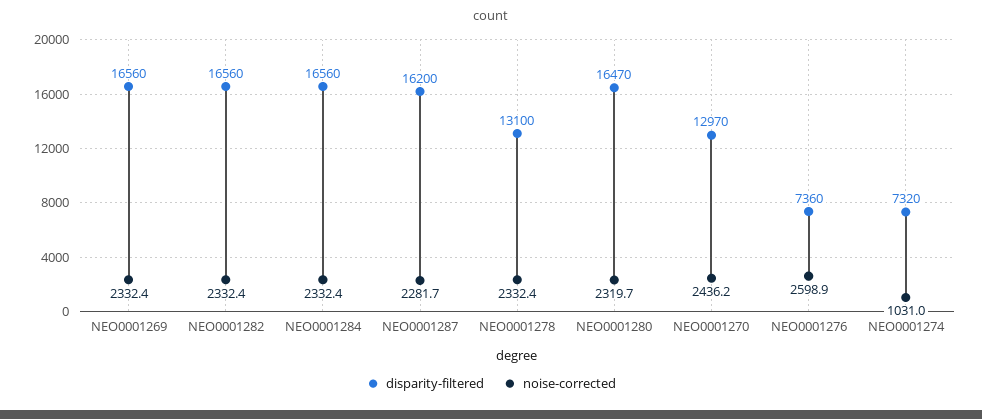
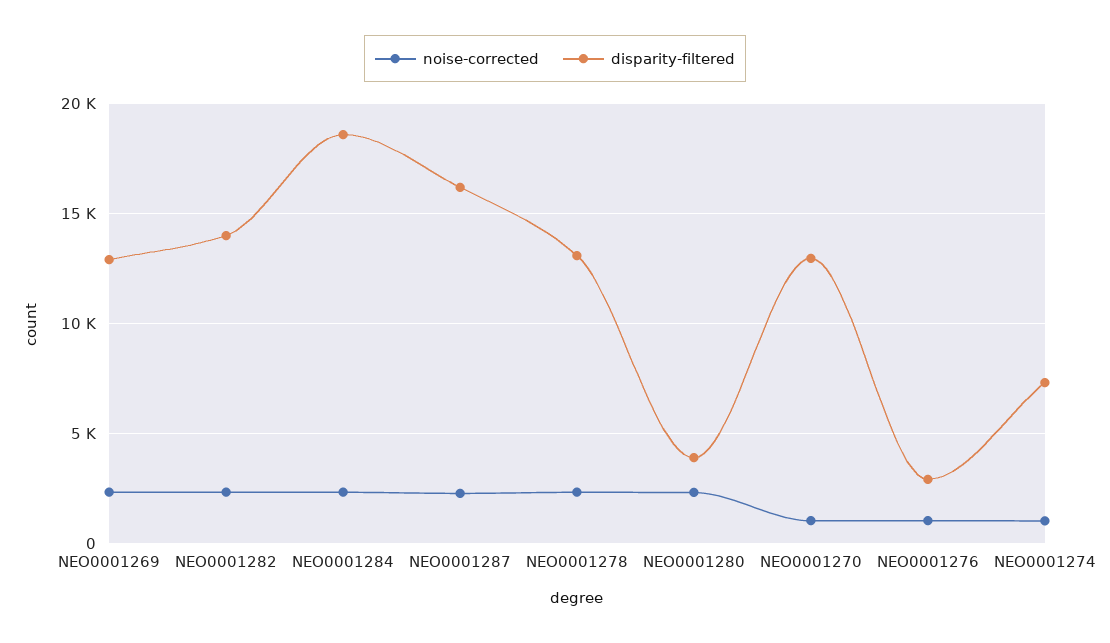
disparity-filtered, NEO0001269: 16560 -> 13000
disparity-filtered, NEO0001282: 16560 -> 14000
disparity-filtered, NEO0001284: 16560 -> 18500
disparity-filtered, NEO0001280: 16470 -> 4000
noise-corrected, NEO0001270: 2436.2 -> 1000
disparity-filtered, NEO0001276: 7360 -> 3000
noise-corrected, NEO0001276: 2598.9 -> 1000

